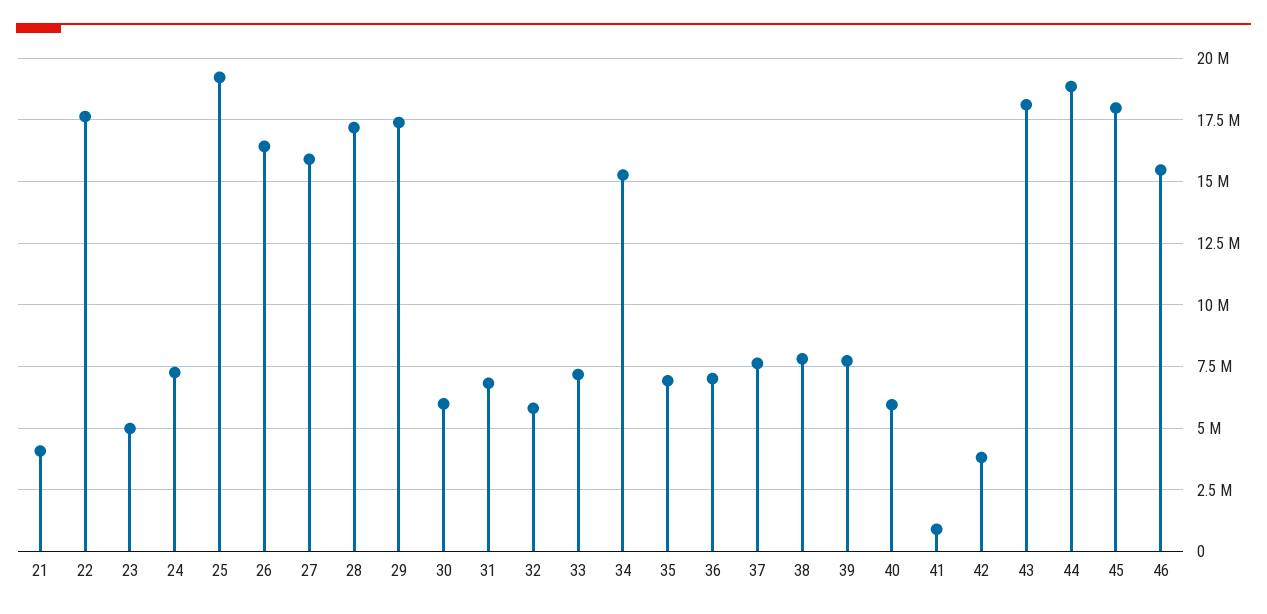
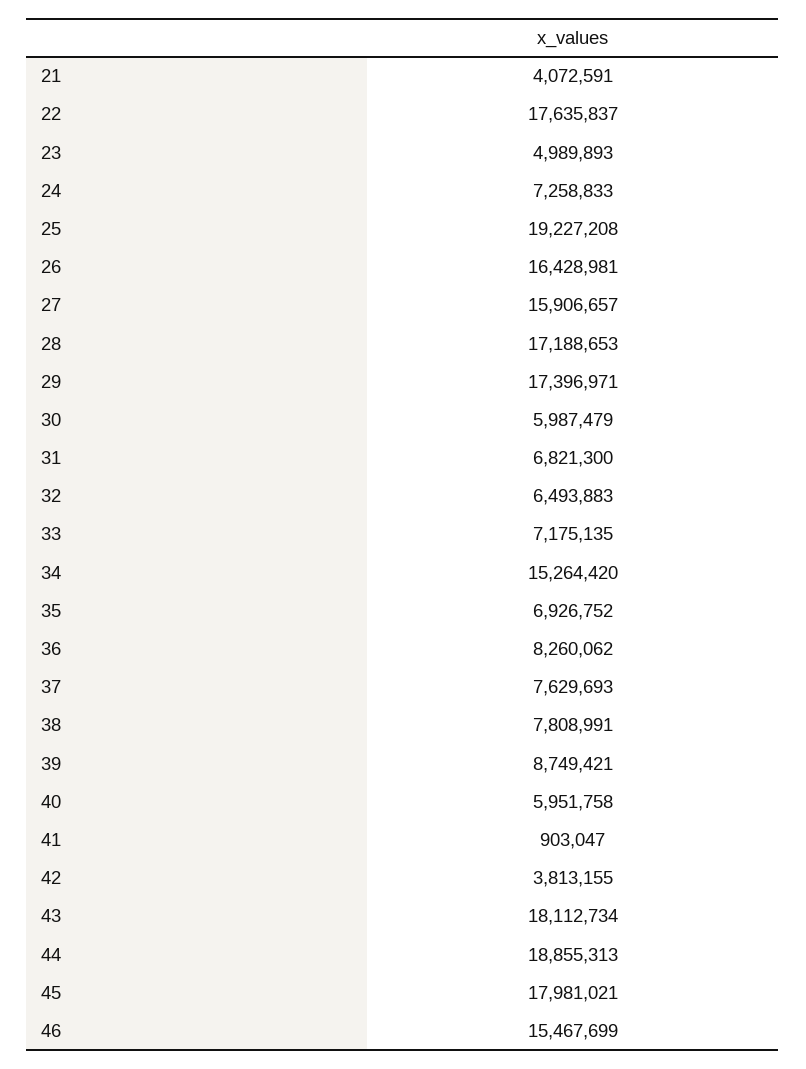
32: 5750000 -> 6493883
36: 7000000 -> 8260062
39: 7750000 -> 8749421

